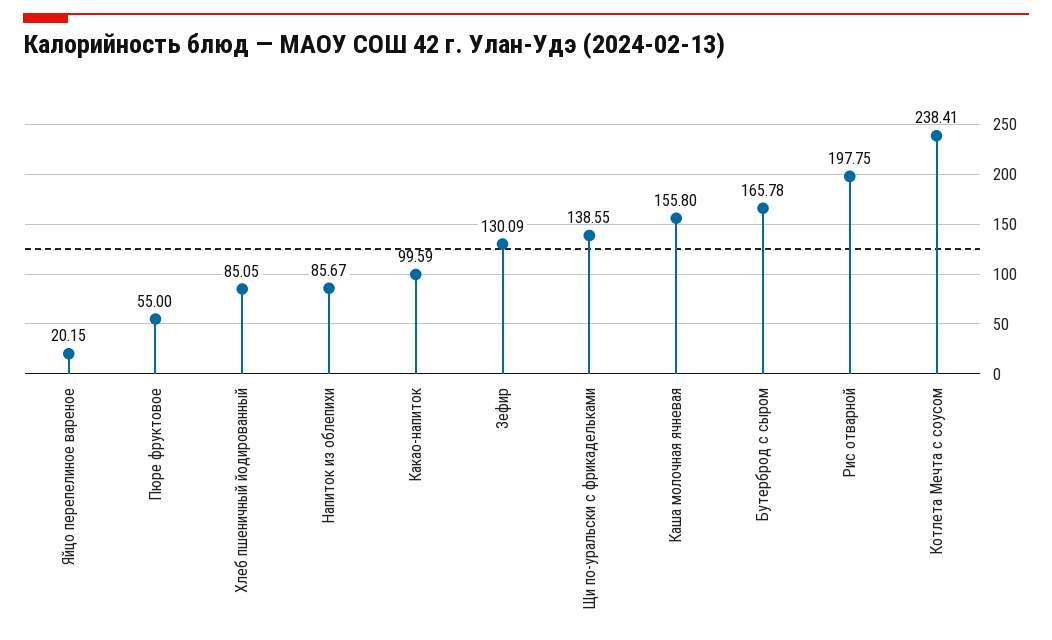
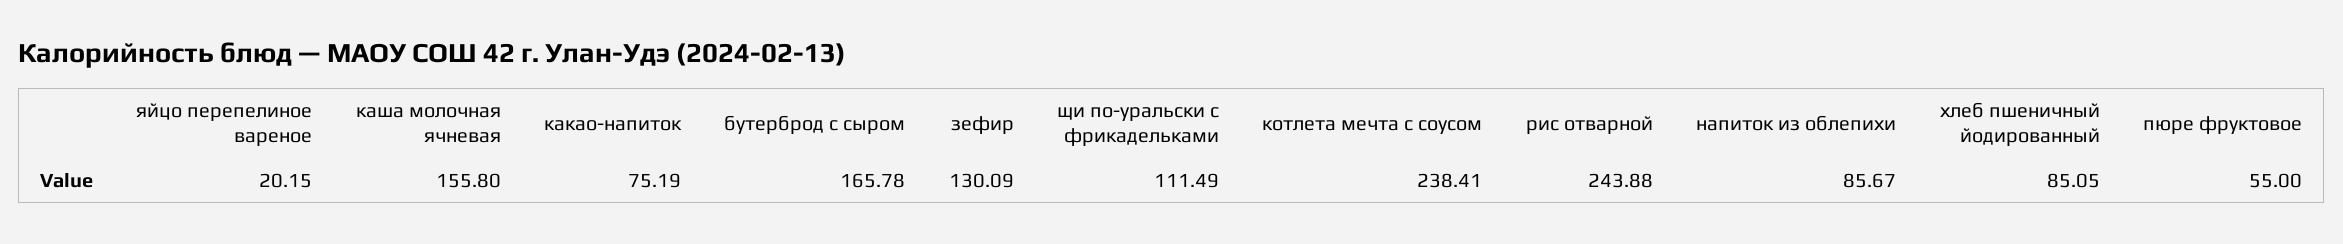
Какао-напиток: 99.59 -> 75.19
Щи по-уральски с фрикадельками: 138.55 -> 111.49
Рис отварной: 197.75 -> 243.88

